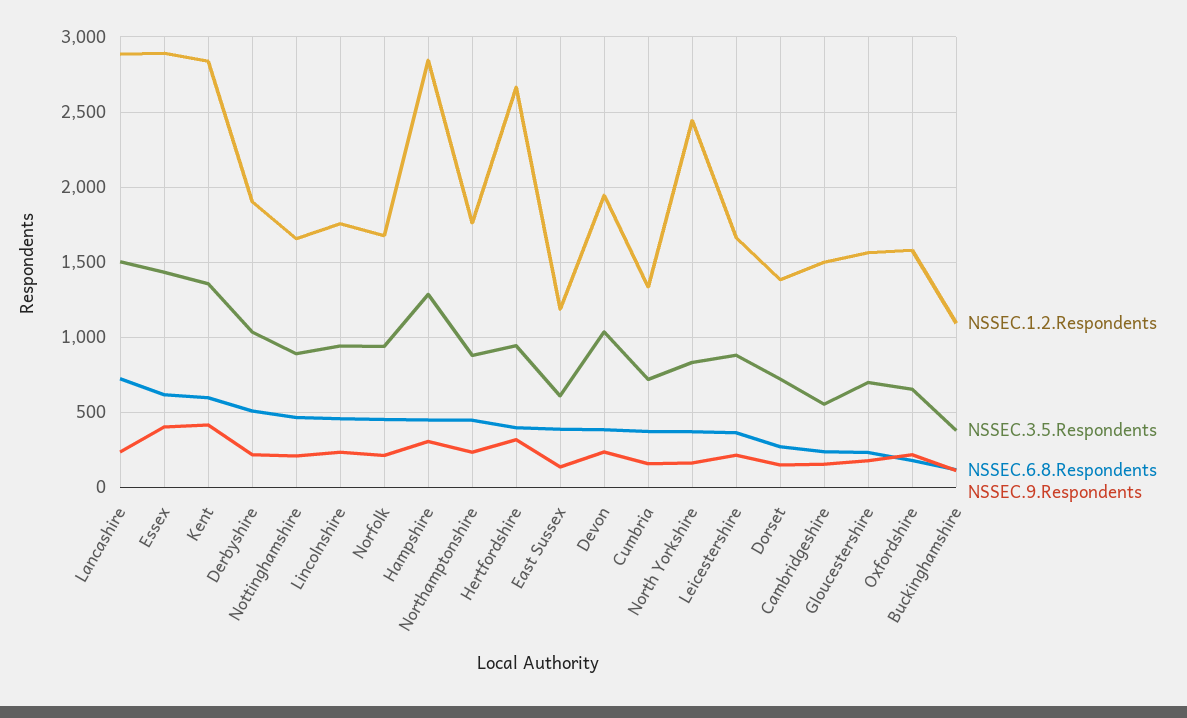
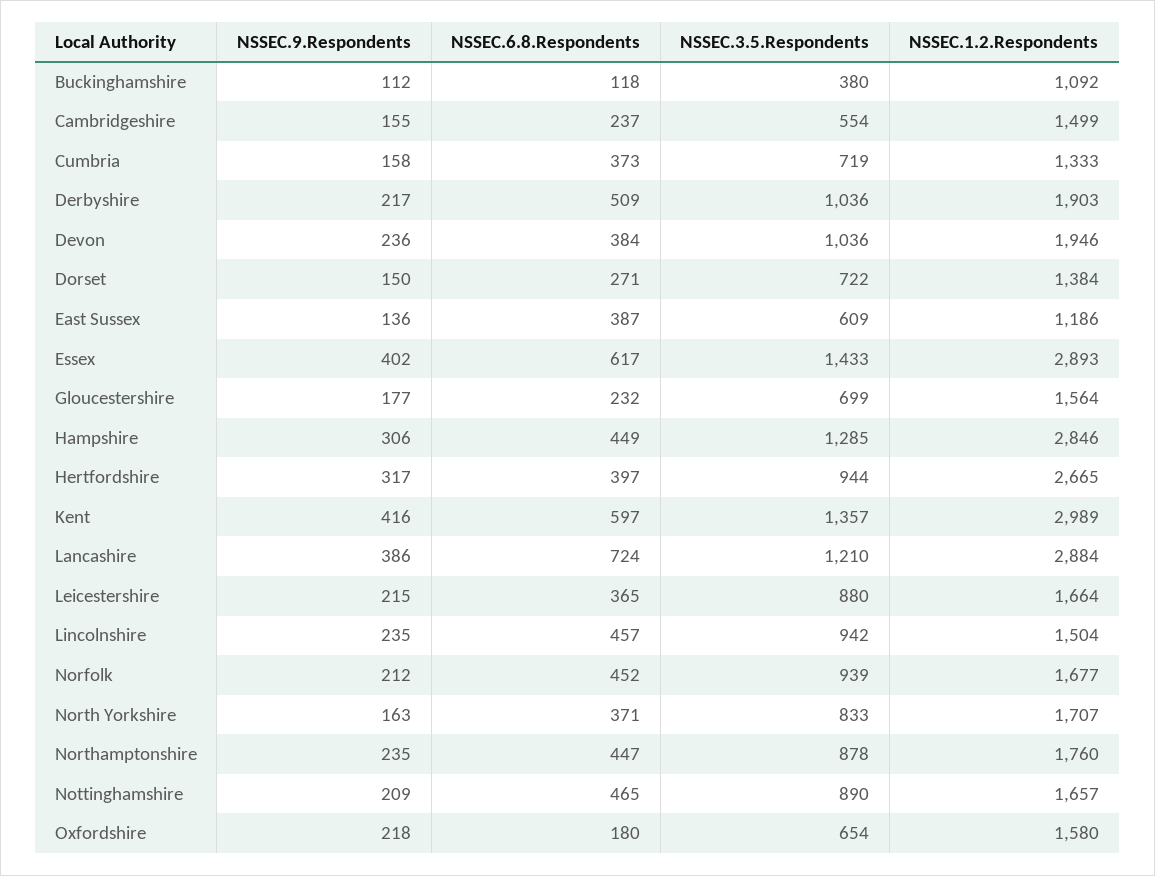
NSSEC.3.5.Respondents, Lancashire: 1500 -> 1210
NSSEC.9.Respondents, Lancashire: 250 -> 386
NSSEC.1.2.Respondents, Kent: 2850 -> 2989
NSSEC.1.2.Respondents, Lincolnshire: 1750 -> 1504
NSSEC.1.2.Respondents, North Yorkshire: 2450 -> 1707

